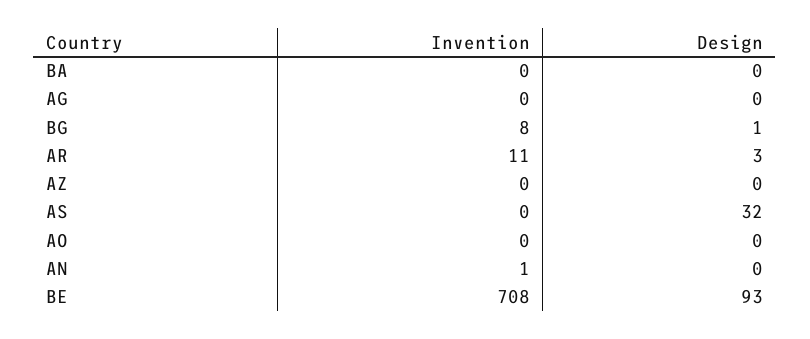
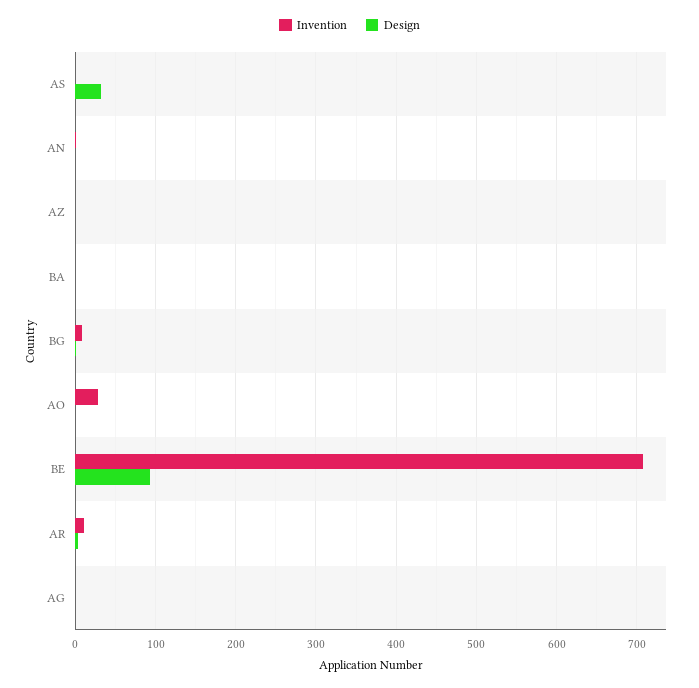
Invention, AO: 0 -> 30

